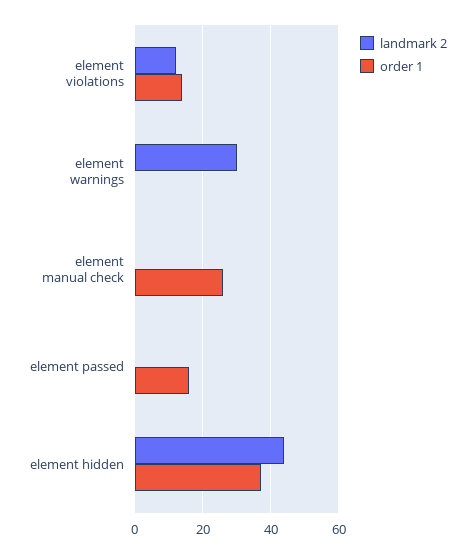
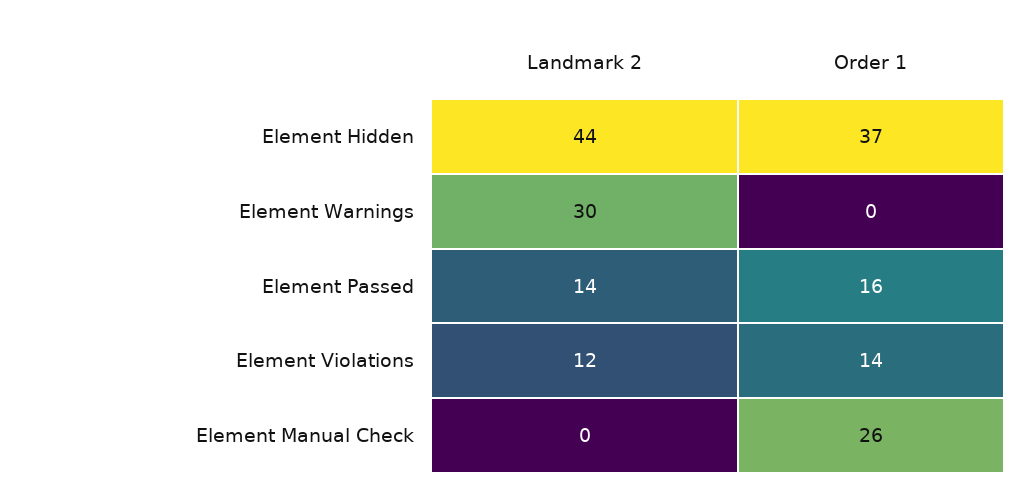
landmark 2, element passed: 0 -> 14

